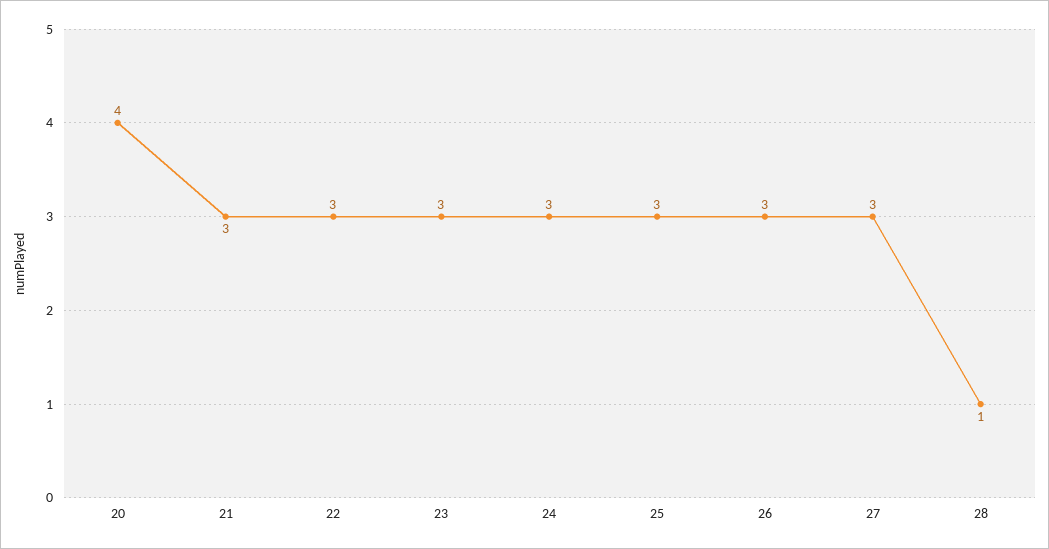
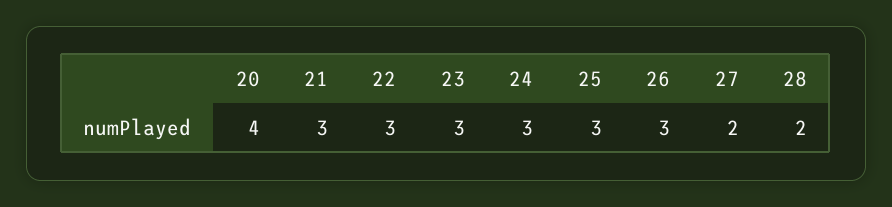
27: 3 -> 2
28: 1 -> 2

